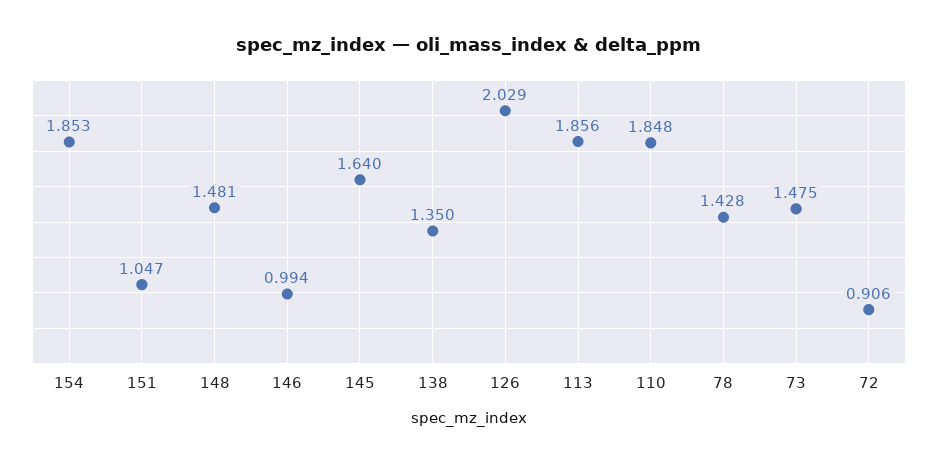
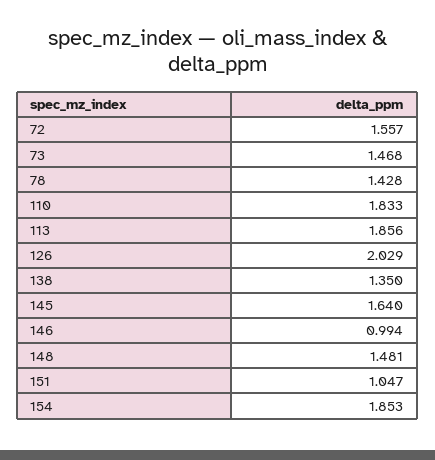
110: 1.848 -> 1.833
73: 1.475 -> 1.468
72: 0.906 -> 1.557

